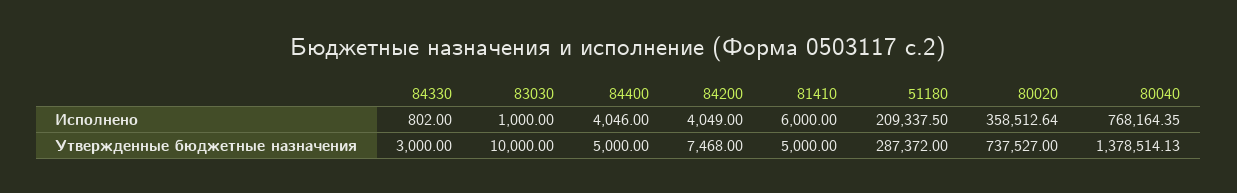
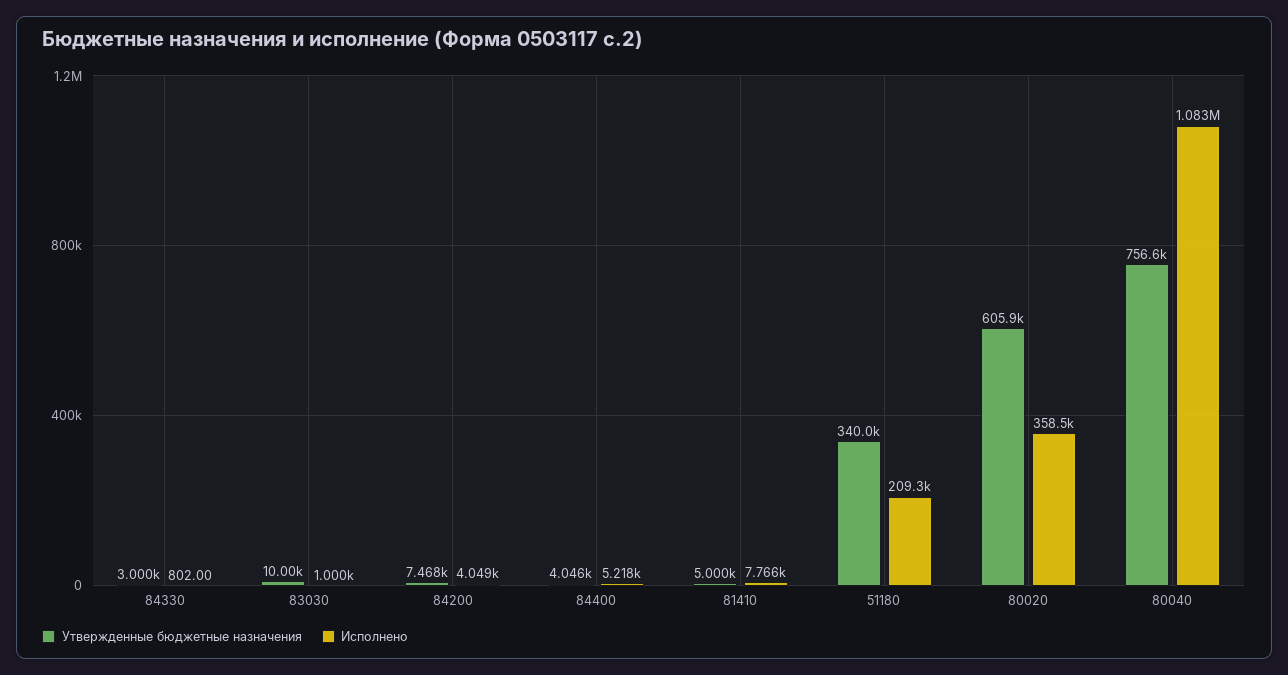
Исполнено, 84400: 4046 -> 5218
Исполнено, 81410: 6000 -> 7766
Исполнено, 80040: 768164.35 -> 1083000
Утвержденные бюджетные назначения, 84400: 5000 -> 4046
Утвержденные бюджетные назначения, 51180: 287372 -> 340000
Утвержденные бюджетные назначения, 80020: 737527 -> 605900
Утвержденные бюджетные назначения, 80040: 1378514.13 -> 756600

